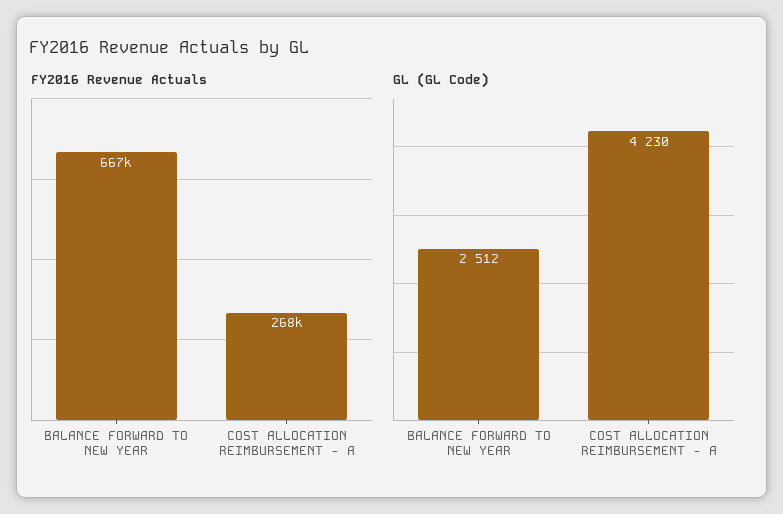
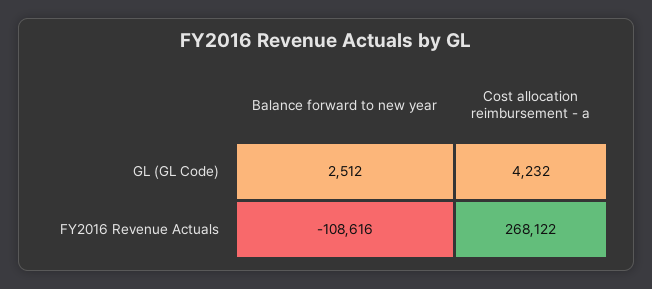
FY2016 Revenue Actuals, BALANCE FORWARD TO NEW YEAR: 667000 -> -108616
GL (GL Code), COST ALLOCATION REIMBURSEMENT - A: 4230 -> 4232

